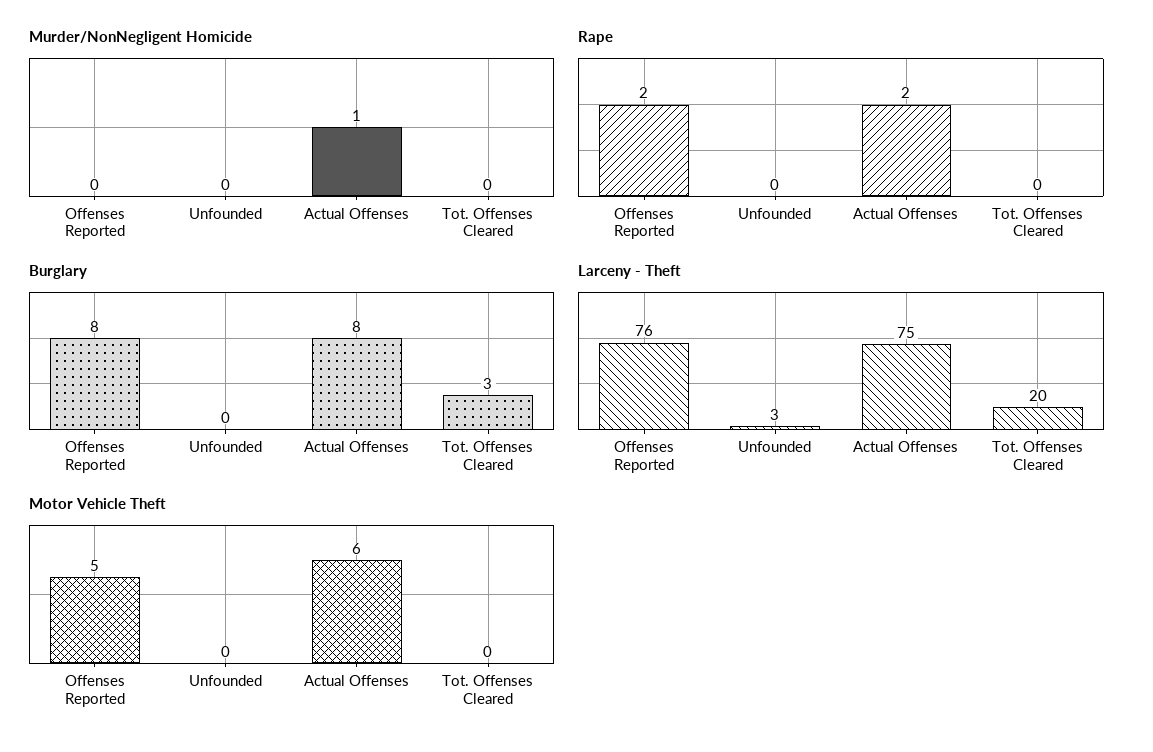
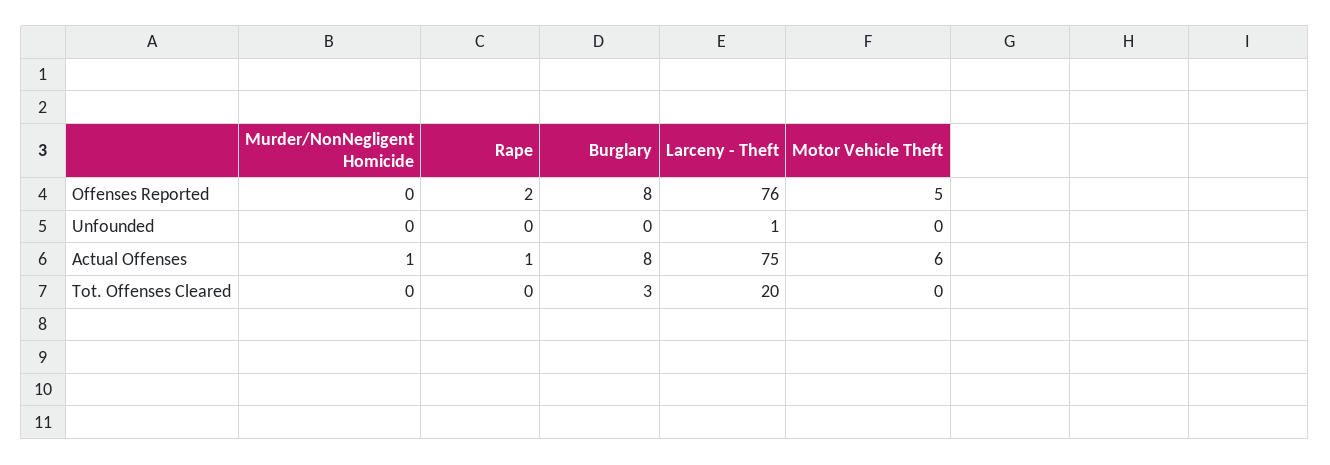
Rape, Actual Offenses: 2 -> 1
Larceny - Theft, Unfounded: 3 -> 1

